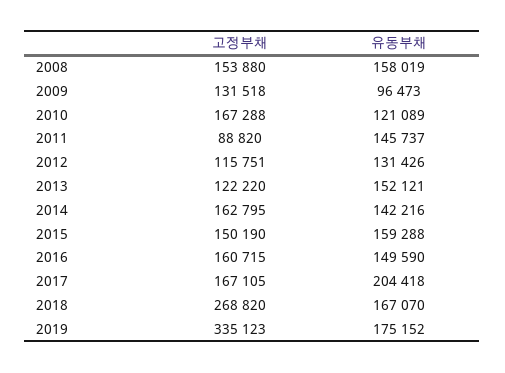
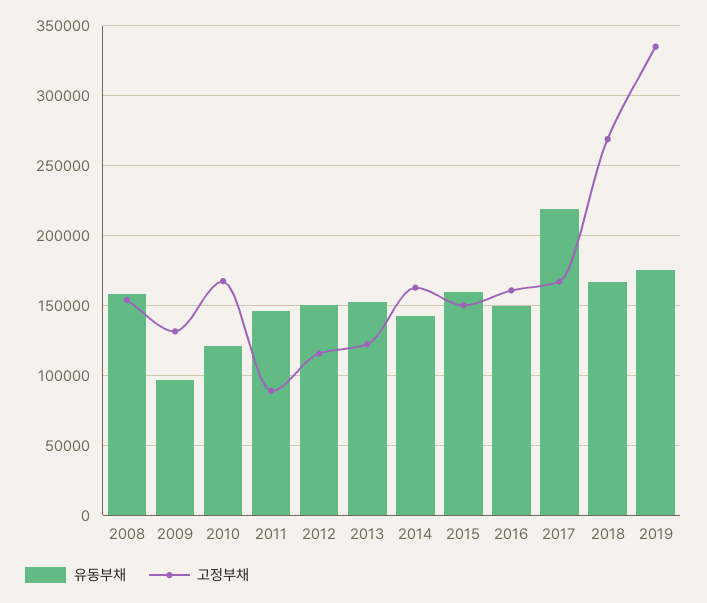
유동부채, 2012: 131426 -> 150000
유동부채, 2017: 204418 -> 220000

